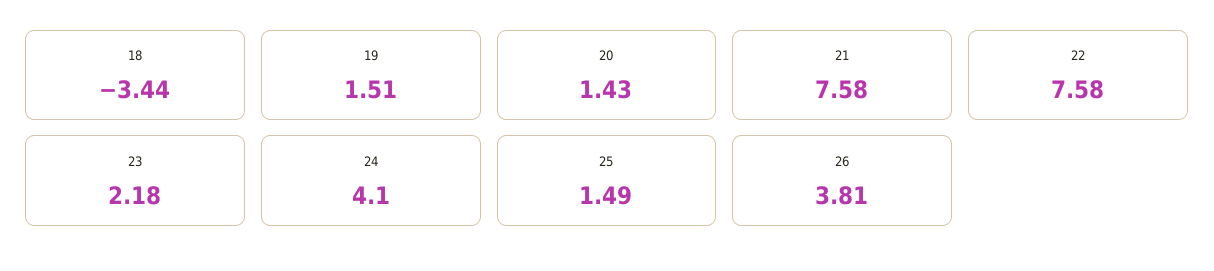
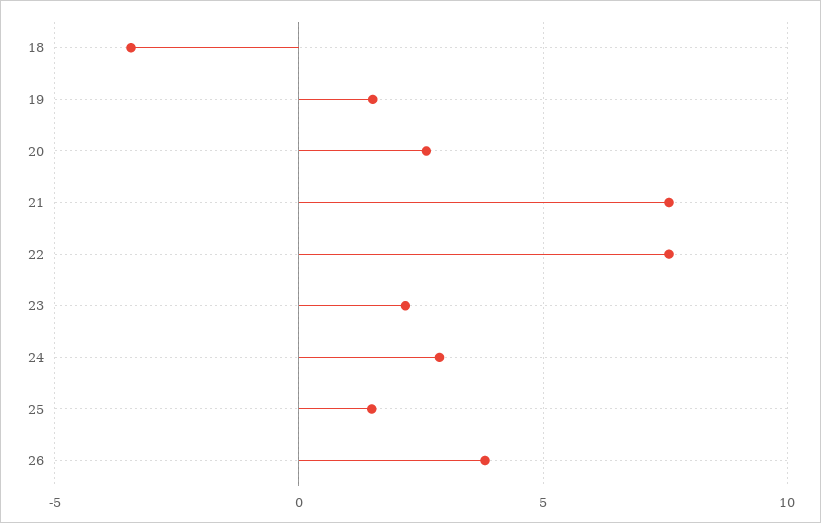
20: 1.43 -> 2.5
24: 4.1 -> 3

